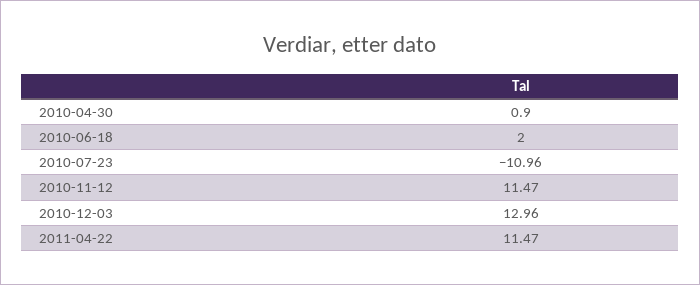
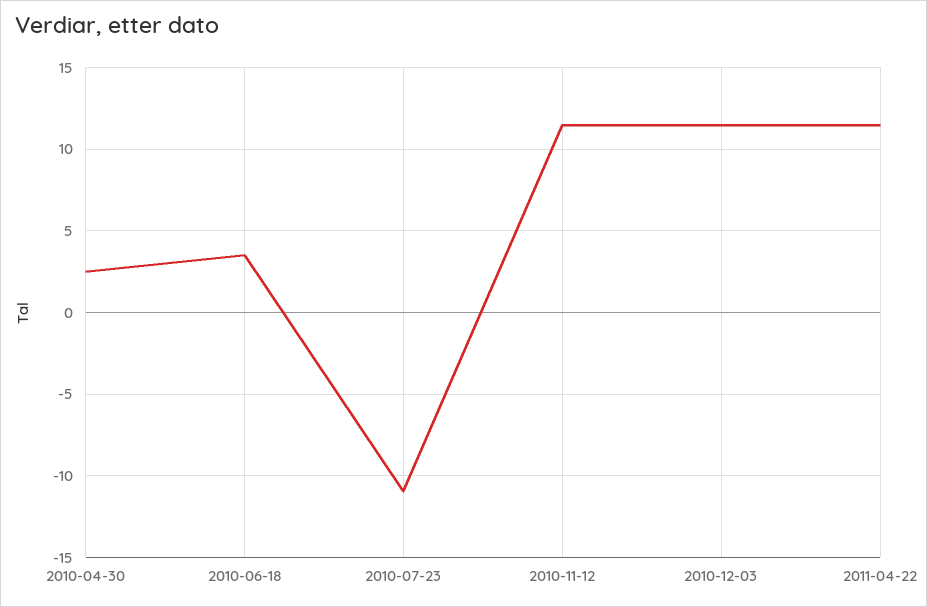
2010-04-30: 0.9 -> 2.5
2010-06-18: 2 -> 3.5
2010-12-03: 12.96 -> 11.5

